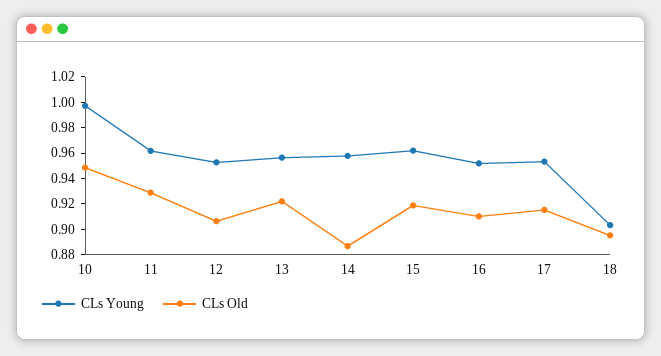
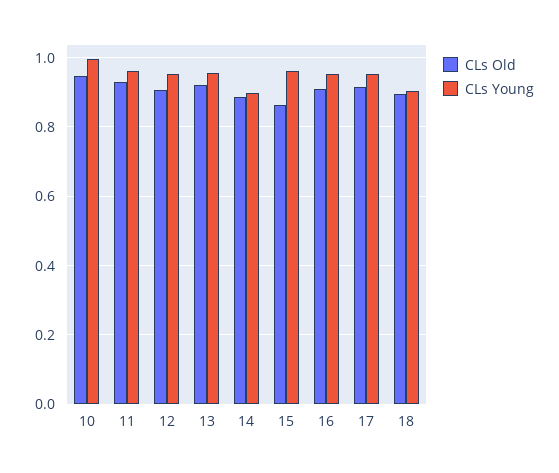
CLs Young, 14: 0.96 -> 0.9
CLs Old, 15: 0.92 -> 0.86

